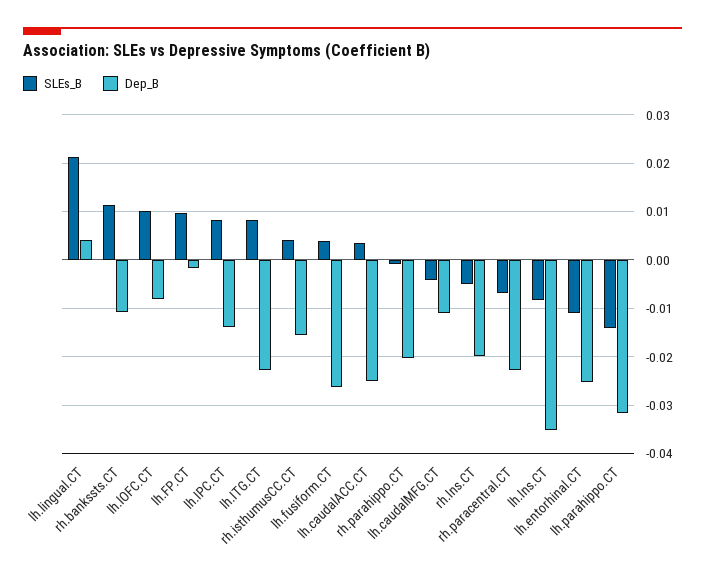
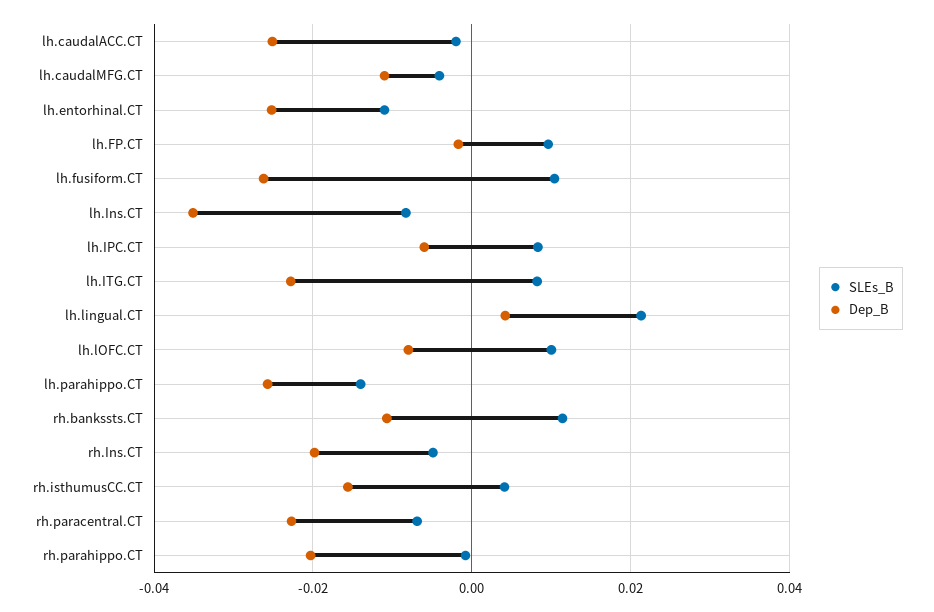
Dep_B, lh.IPC.CT: -0.014 -> -0.006
SLEs_B, lh.fusiform.CT: 0.004 -> 0.01
SLEs_B, lh.caudalACC.CT: 0.004 -> -0.002
Dep_B, lh.parahippo.CT: -0.032 -> -0.026

